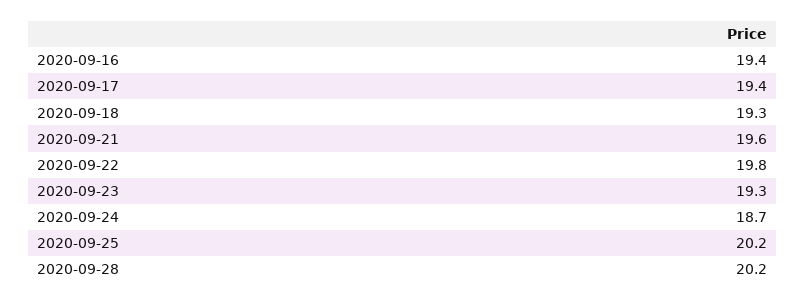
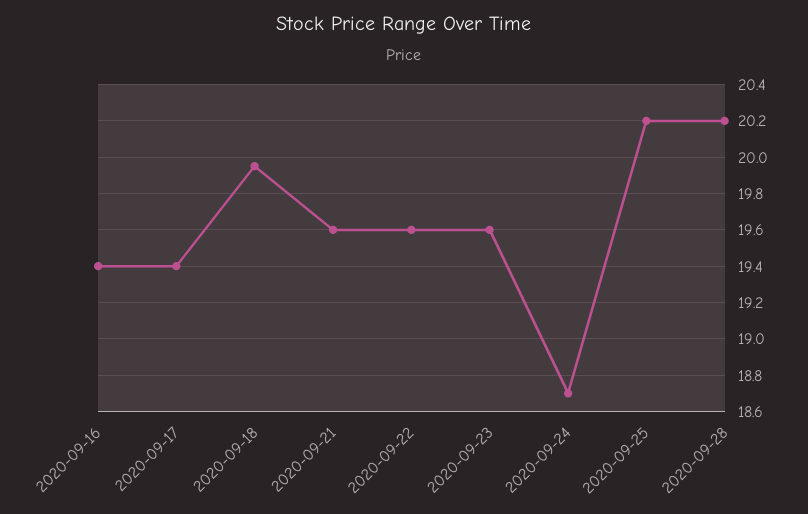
2020-09-18: 19.3 -> 19.95
2020-09-22: 19.8 -> 19.6
2020-09-23: 19.3 -> 19.6

